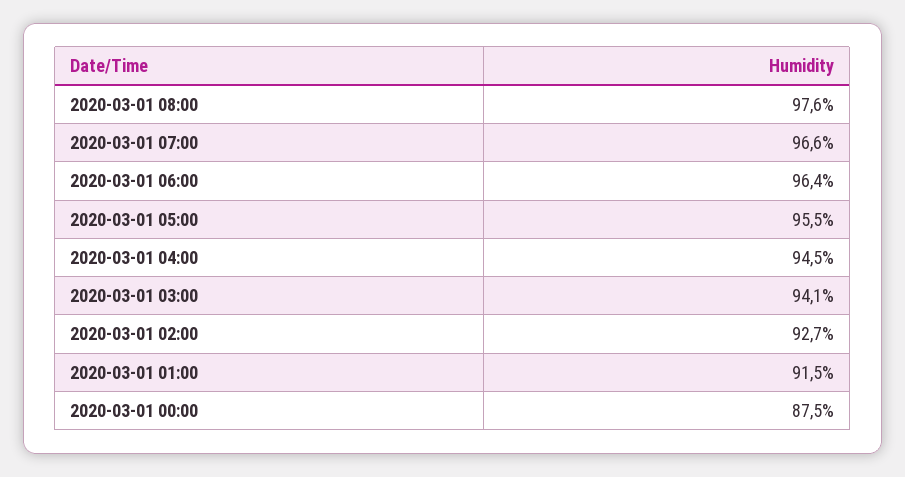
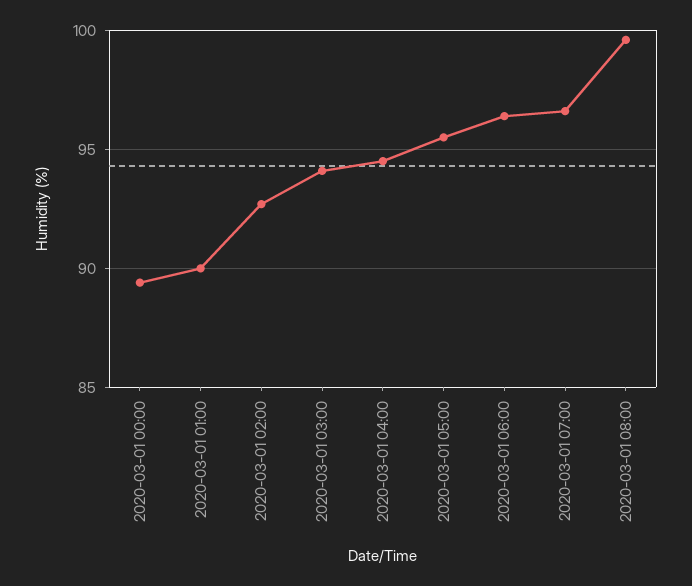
2020-03-01 08:00: 97.6 -> 99.5
2020-03-01 01:00: 91.5 -> 90
2020-03-01 00:00: 87.5 -> 89.5

